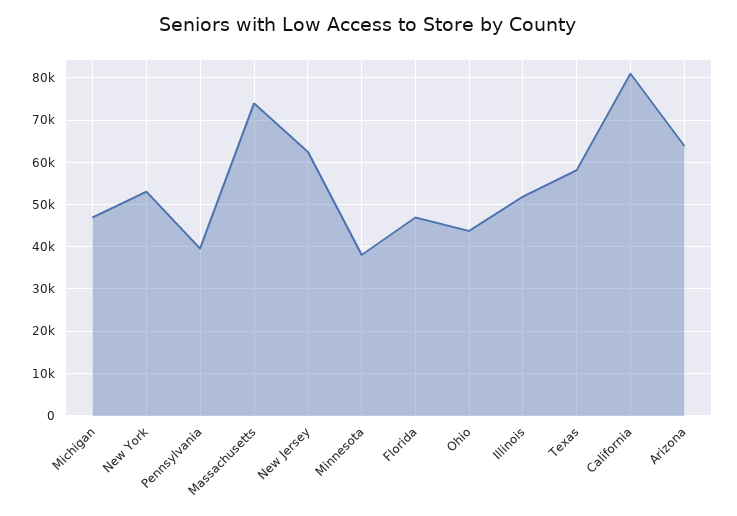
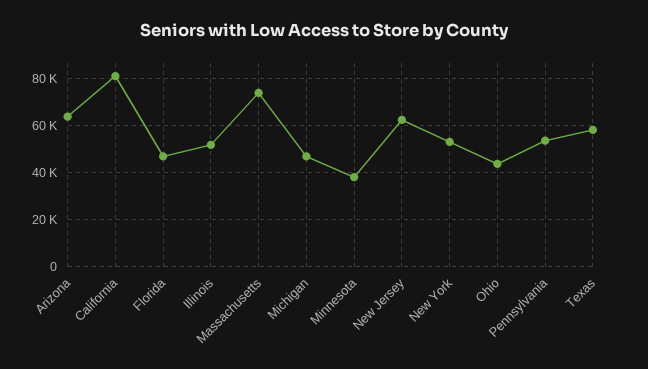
Pennsylvania: 40000 -> 55000

